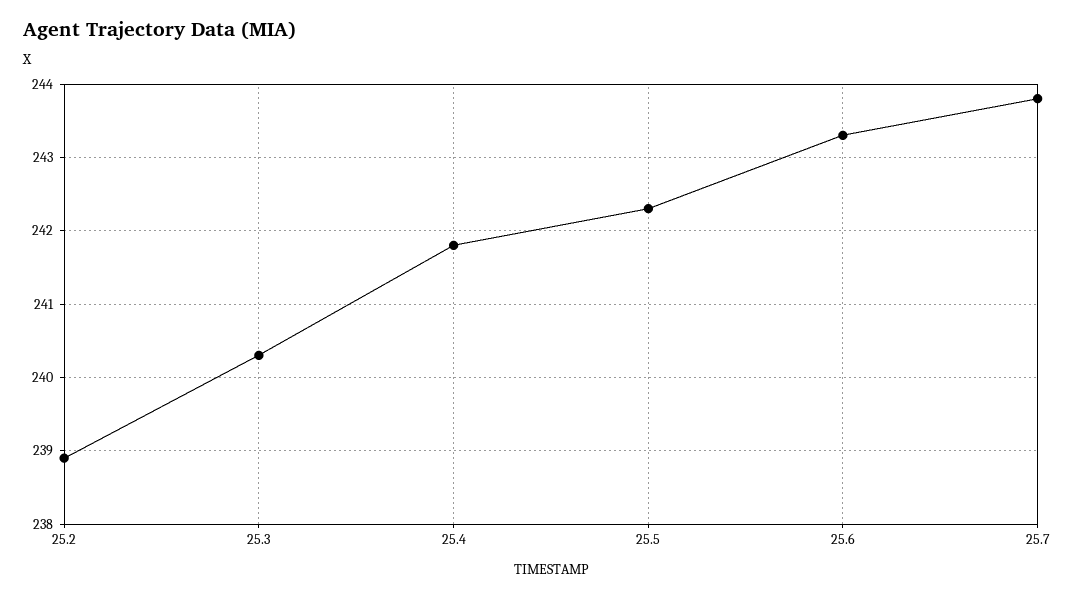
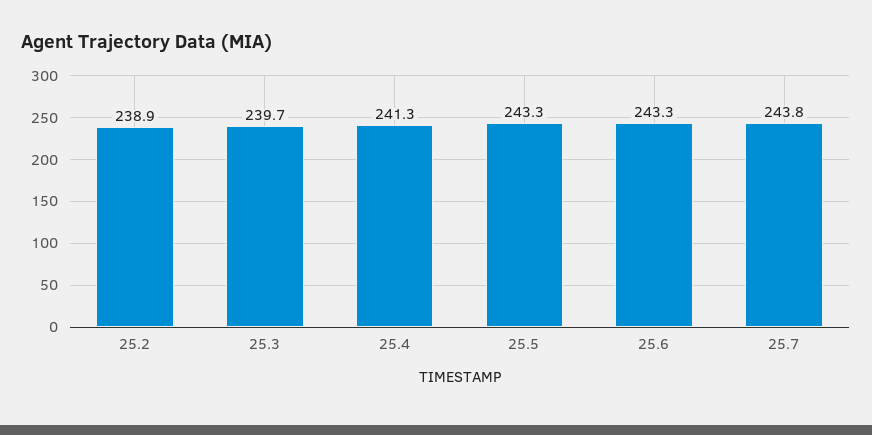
25.3: 240.3 -> 239.7
25.4: 241.8 -> 241.3
25.5: 242.3 -> 243.3

